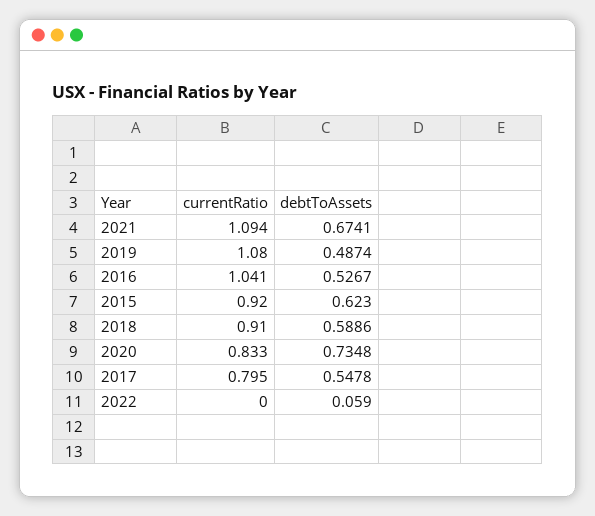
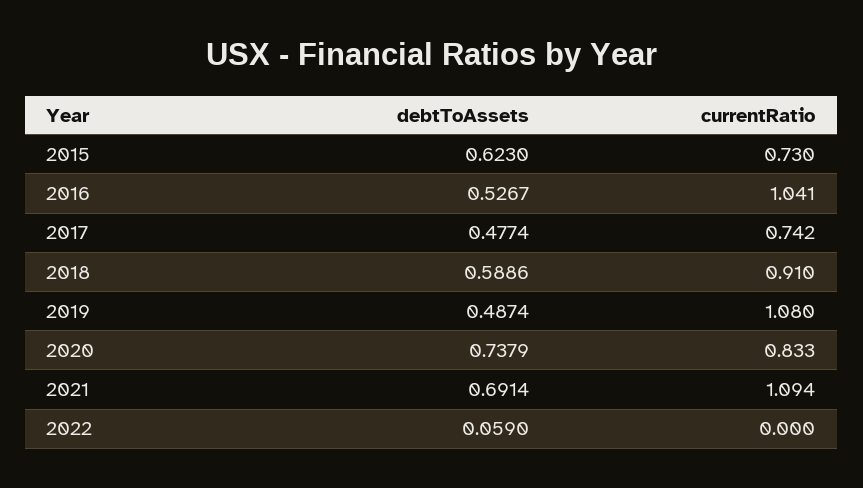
debtToAssets, 2021: 0.6741 -> 0.6914
currentRatio, 2015: 0.92 -> 0.73
debtToAssets, 2020: 0.7348 -> 0.7379
currentRatio, 2017: 0.795 -> 0.742
debtToAssets, 2017: 0.5478 -> 0.4774

